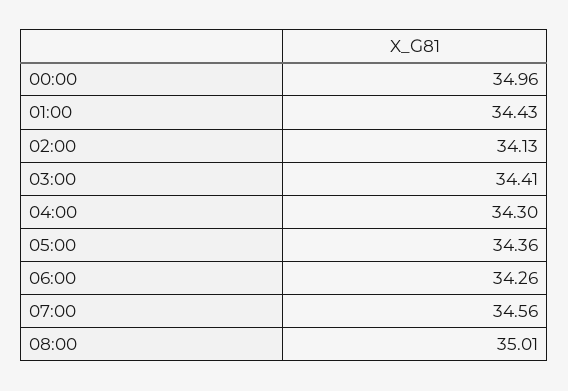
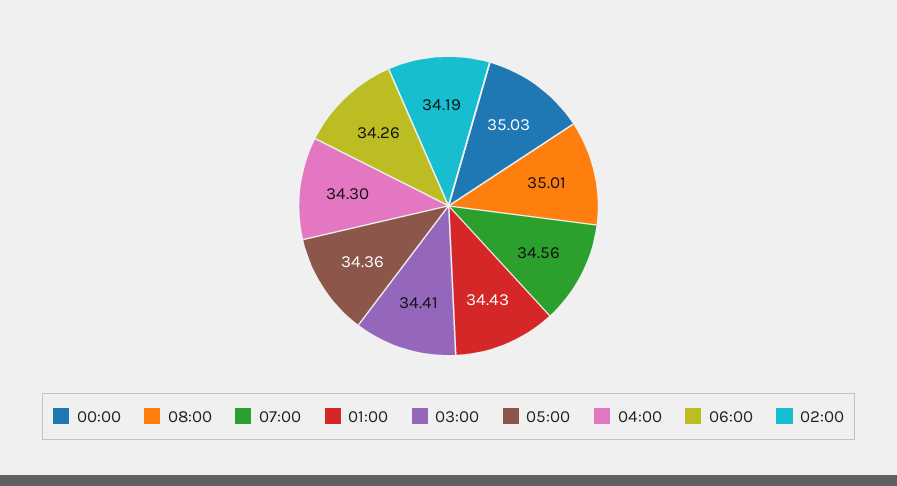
00:00: 34.96 -> 35.03
02:00: 34.13 -> 34.19

